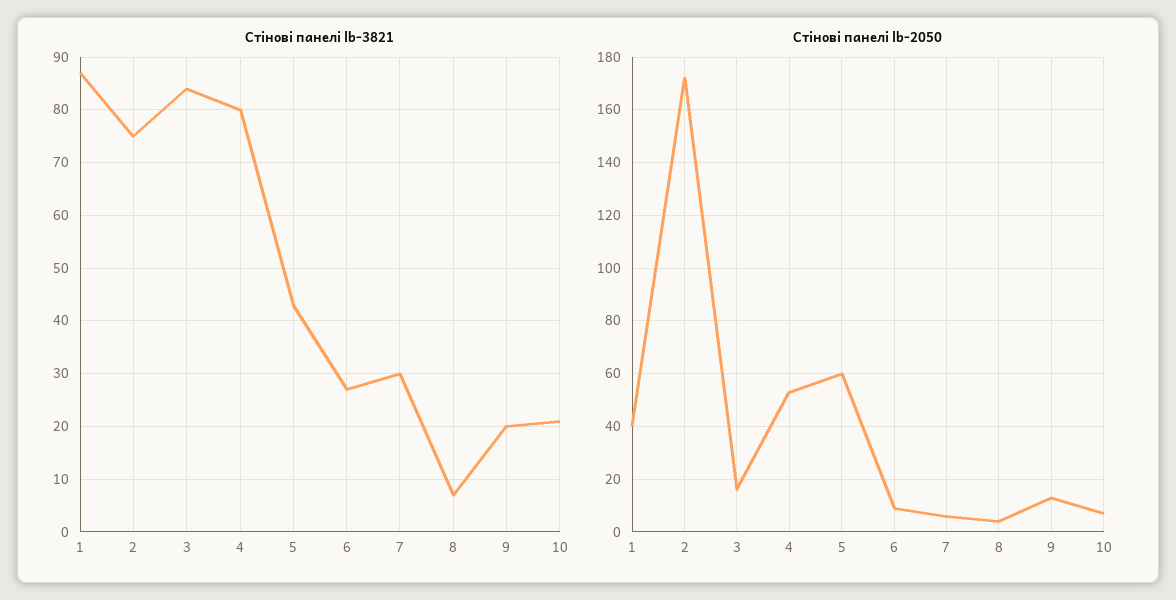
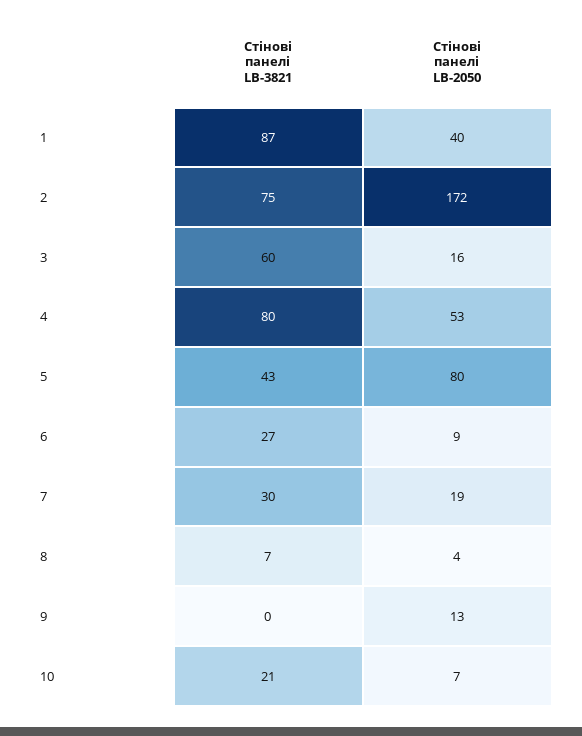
Стінові панелі lb-3821, 3: 85 -> 60
Стінові панелі lb-3821, 9: 20 -> 0
Стінові панелі lb-2050, 5: 60 -> 80
Стінові панелі lb-2050, 7: 5 -> 19

